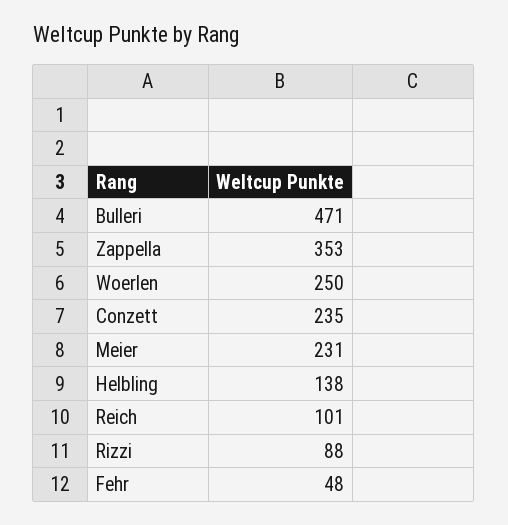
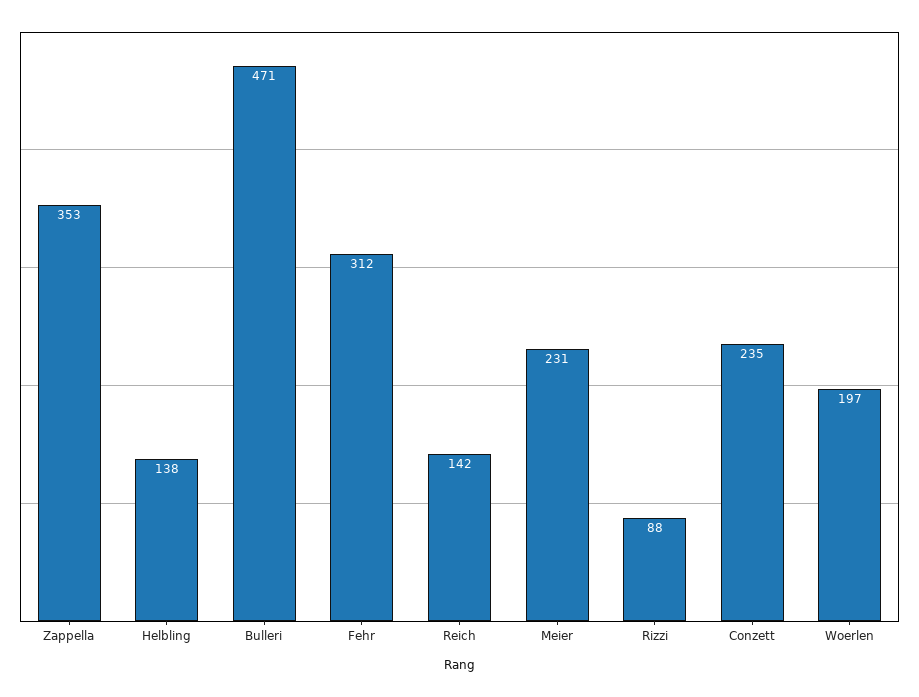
Woerlen: 250 -> 197
Reich: 101 -> 142
Fehr: 48 -> 312

